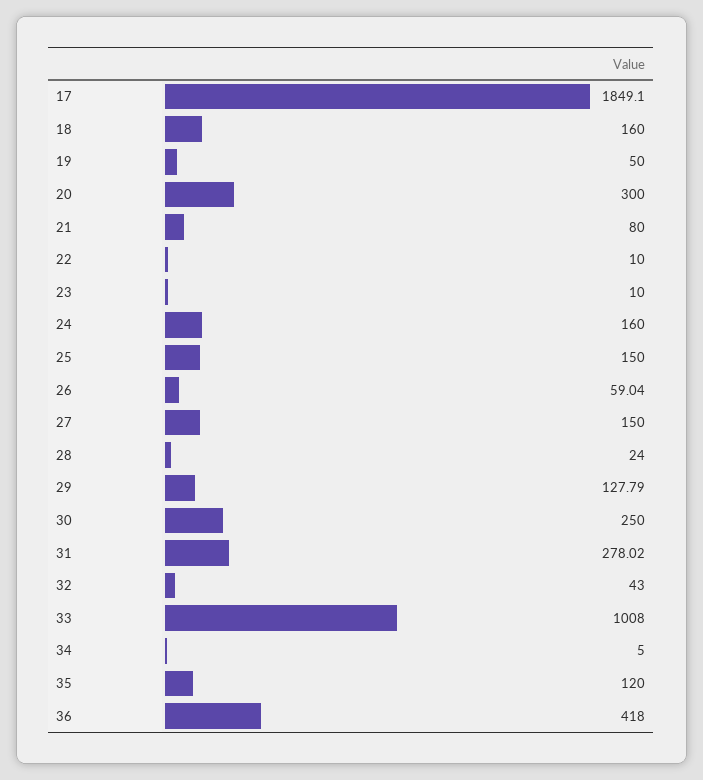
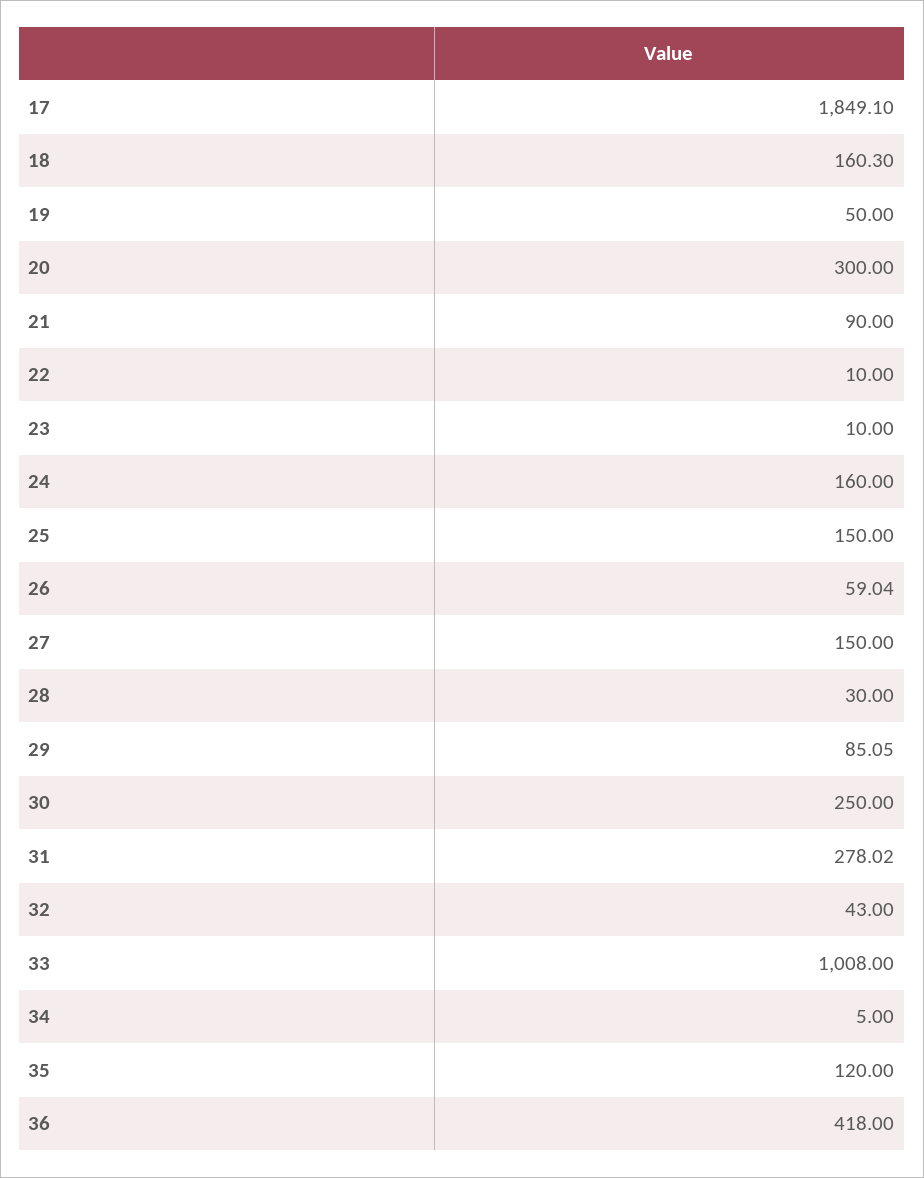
18: 160 -> 160.3
21: 80 -> 90
28: 24 -> 30
29: 127.79 -> 85.05

